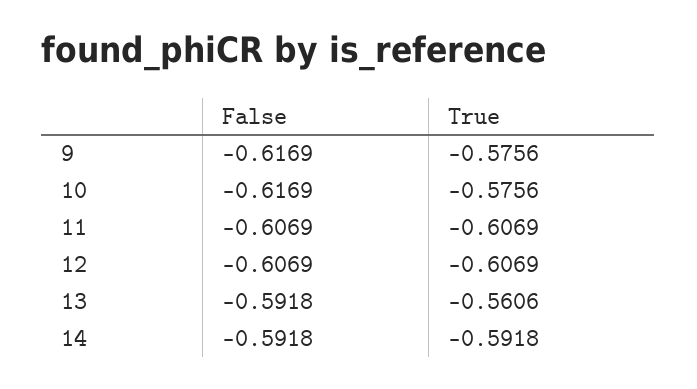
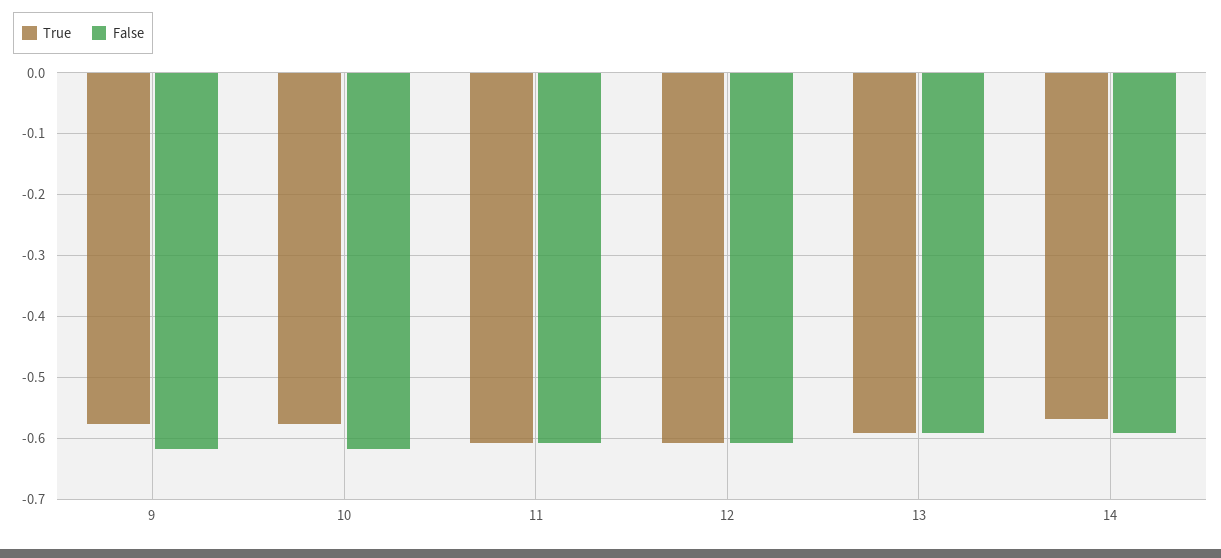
True, 13: -0.5606 -> -0.59
True, 14: -0.5918 -> -0.57

